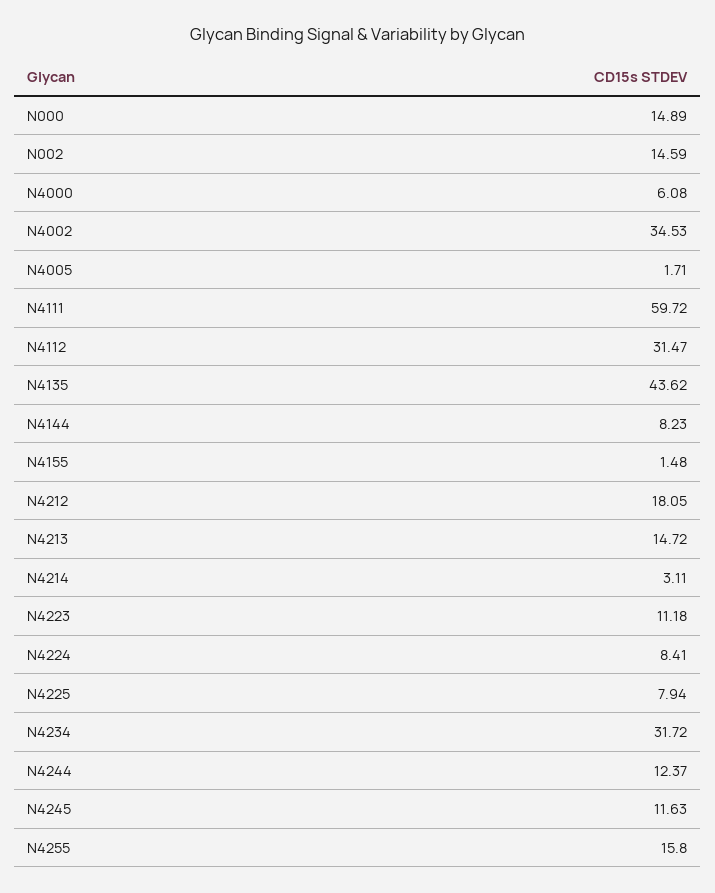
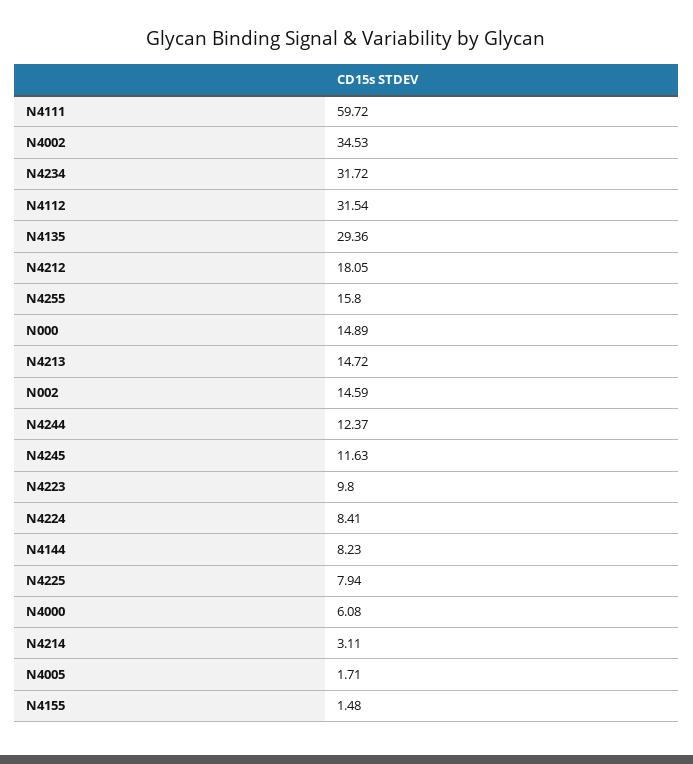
N4112: 31.47 -> 31.54
N4135: 43.62 -> 29.36
N4223: 11.18 -> 9.8

